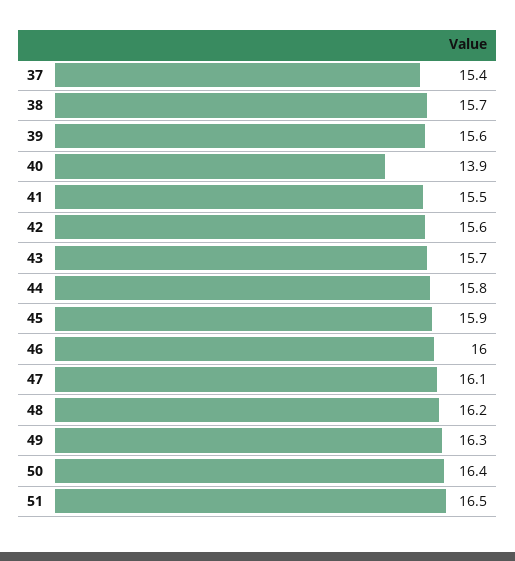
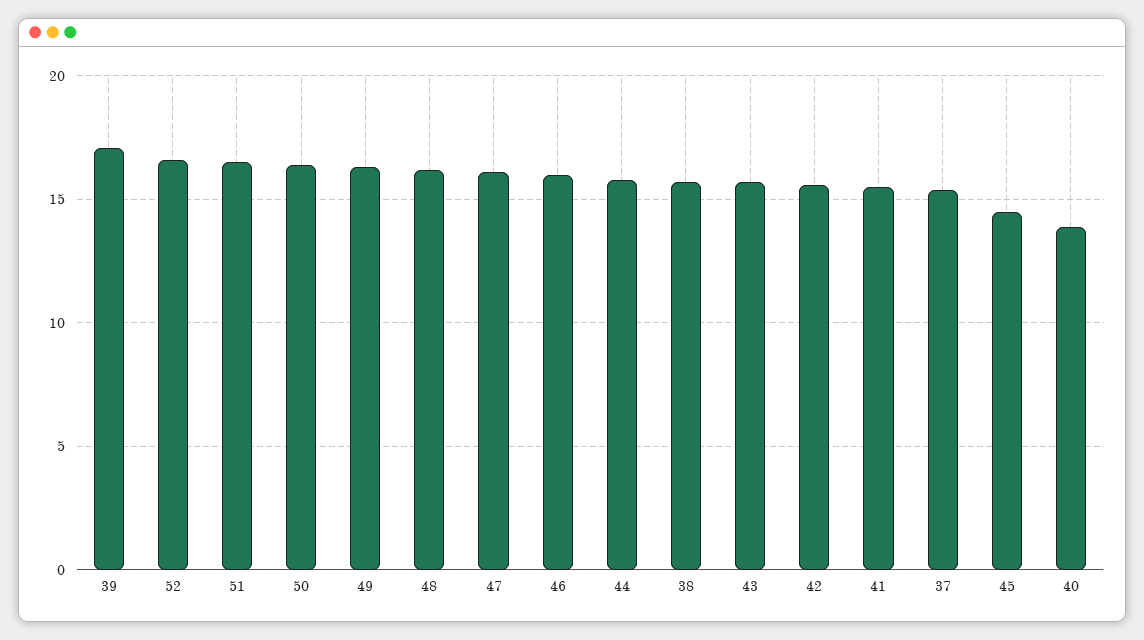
39: 15.6 -> 17
45: 15.9 -> 14.5
52: none -> 16.5

